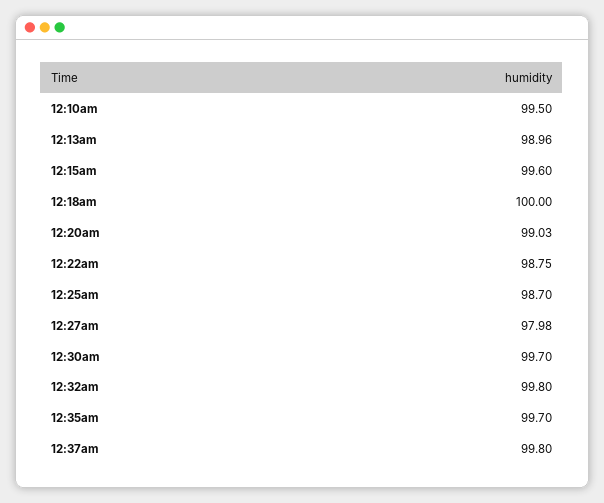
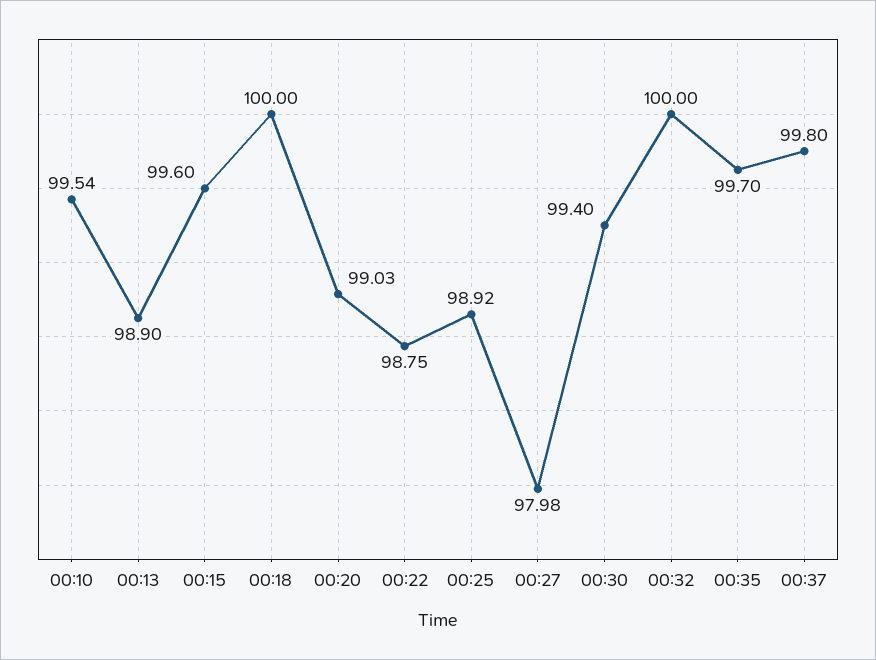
12:10am: 99.5 -> 99.54
12:13am: 98.96 -> 98.9
12:25am: 98.7 -> 98.92
12:30am: 99.7 -> 99.4
12:32am: 99.8 -> 100

